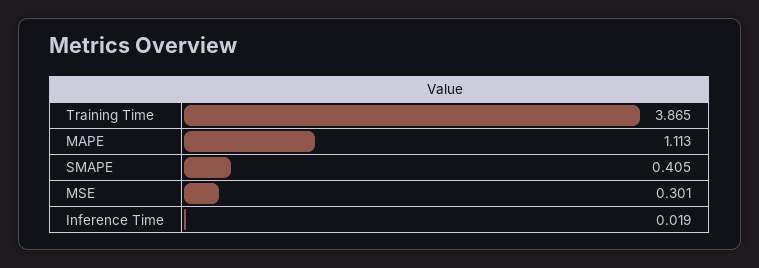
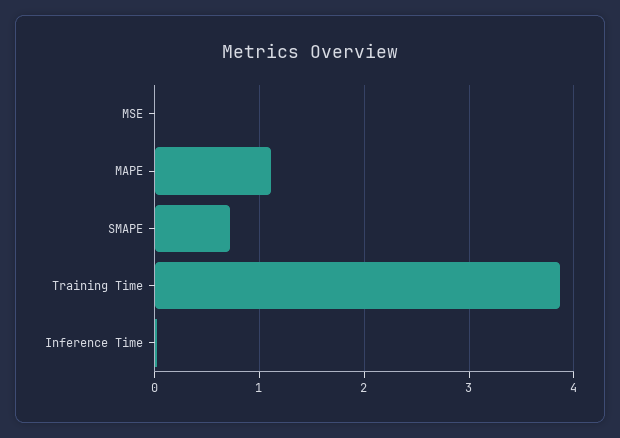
SMAPE: 0.405 -> 0.7
MSE: 0.301 -> 0

